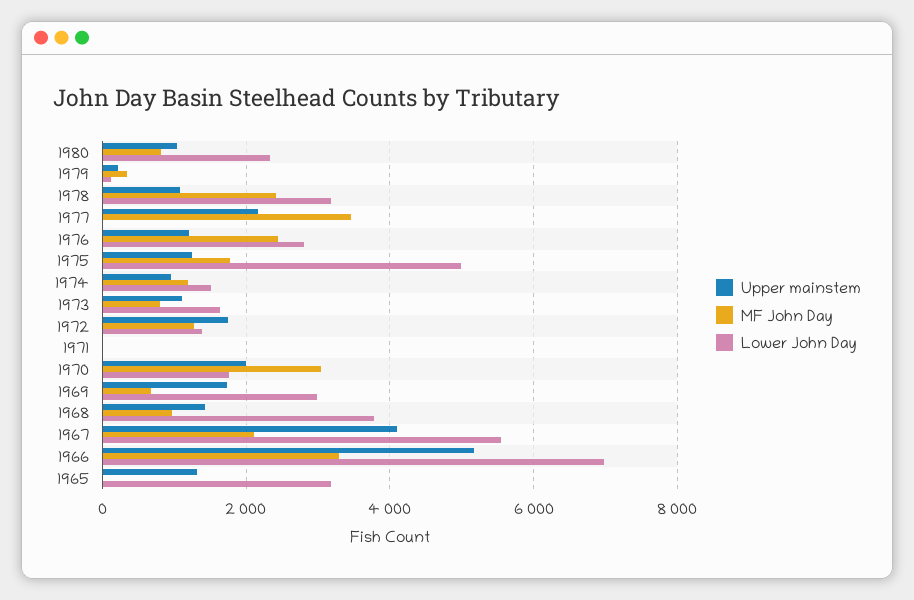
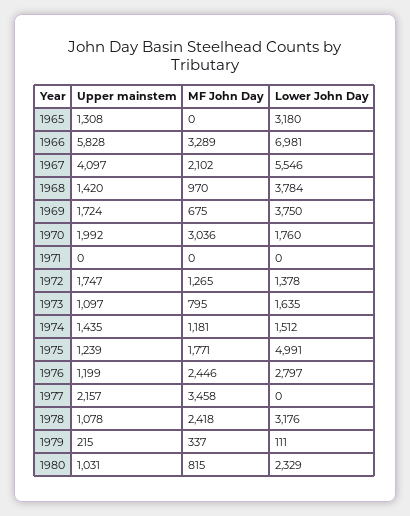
Upper mainstem, 1974: 1000 -> 1435
Lower John Day, 1969: 3000 -> 3750
Upper mainstem, 1966: 5200 -> 5828

